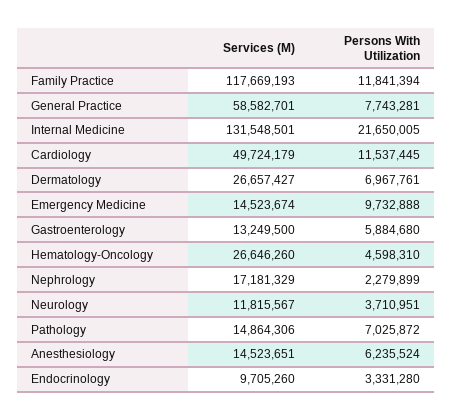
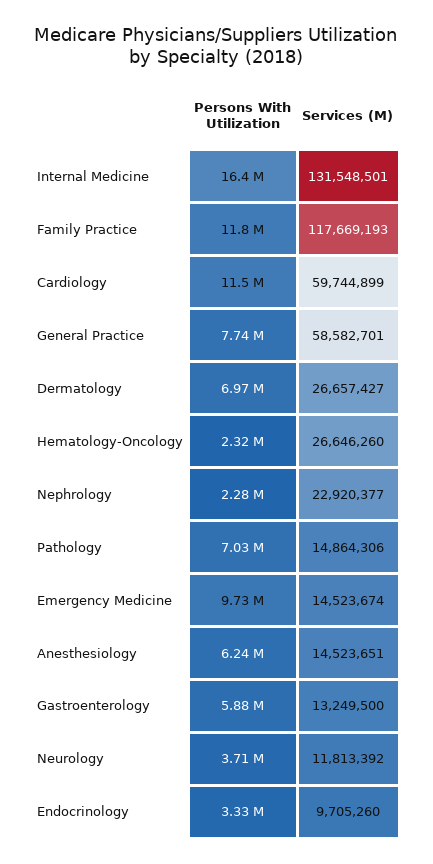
Persons With Utilization, Internal Medicine: 21650005 -> 16400000
Services (M), Cardiology: 49724179 -> 59744899
Persons With Utilization, Hematology-Oncology: 4598310 -> 2320000
Services (M), Nephrology: 17181329 -> 22920377
Services (M), Neurology: 11815567 -> 11813392

